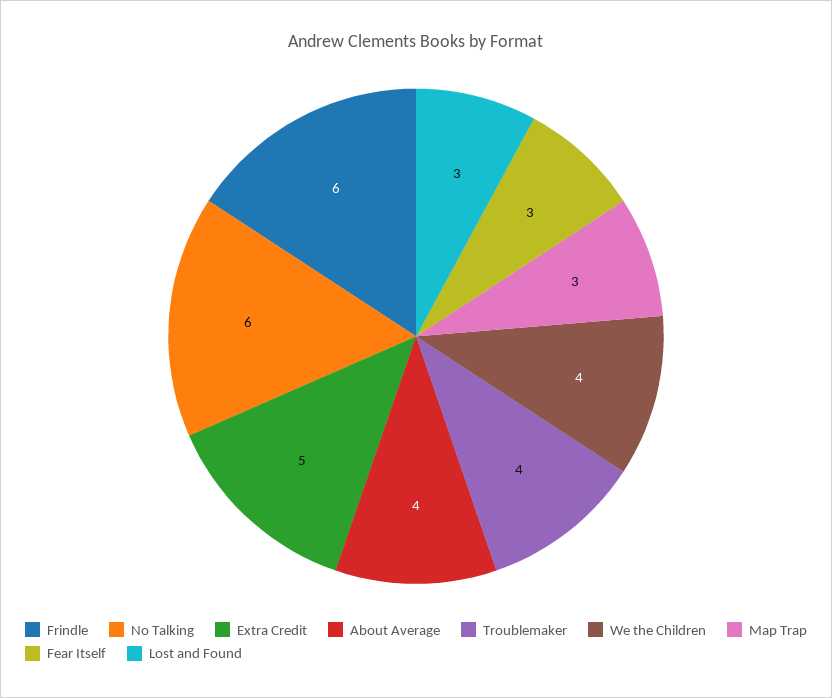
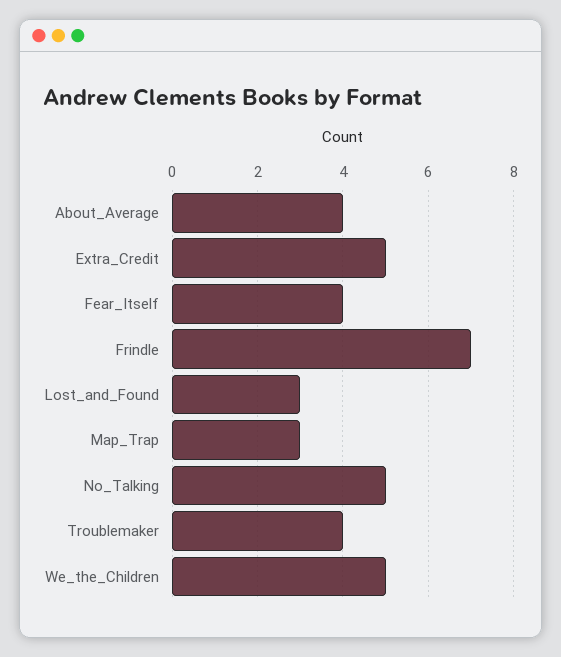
Frindle: 6 -> 7
No Talking: 6 -> 5
We the Children: 4 -> 5
Fear Itself: 3 -> 4

